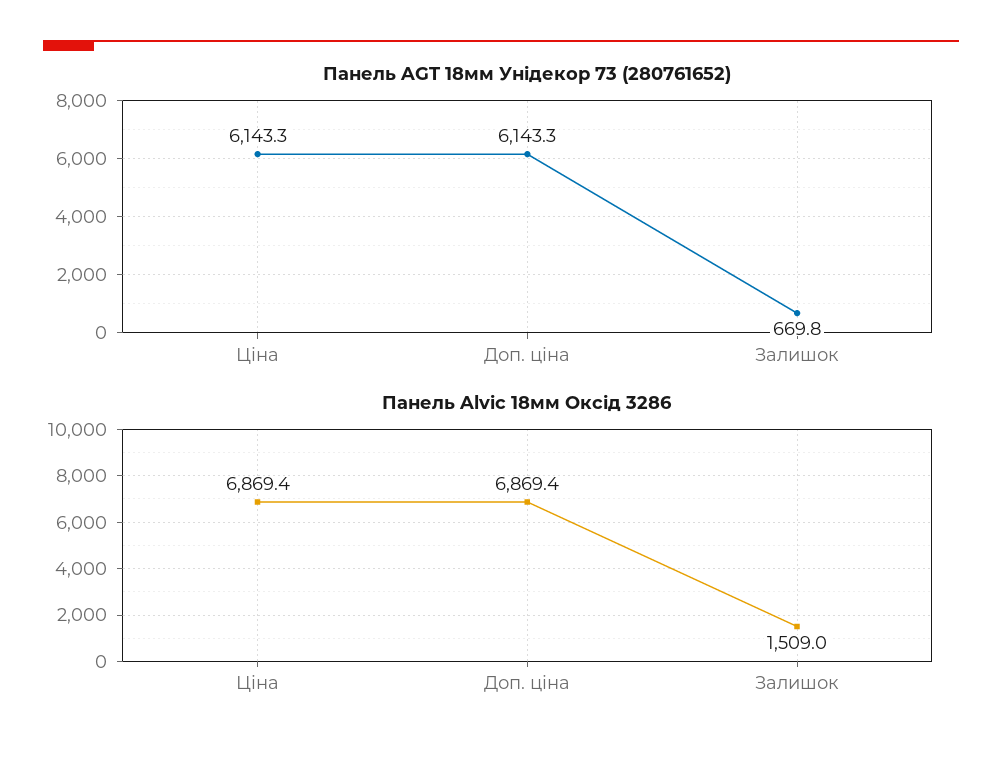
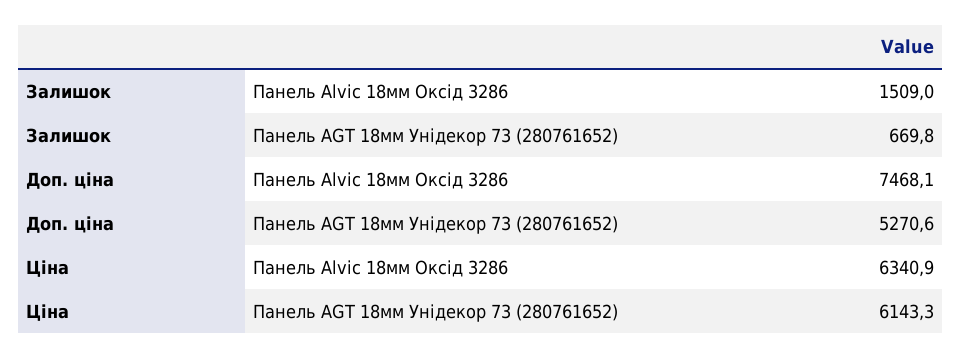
Панель AGT 18мм Унідекор 73 (280761652), Доп. ціна: 6143.3 -> 5270.6
Панель Alvic 18мм Оксід 3286, Ціна: 6869.4 -> 6340.9
Панель Alvic 18мм Оксід 3286, Доп. ціна: 6869.4 -> 7468.1

